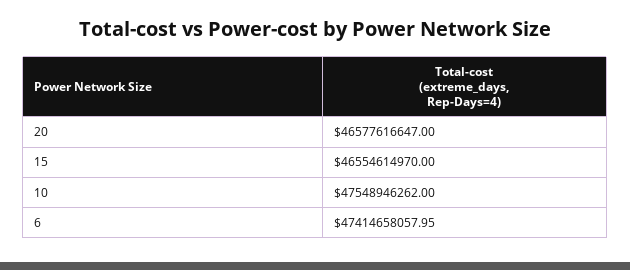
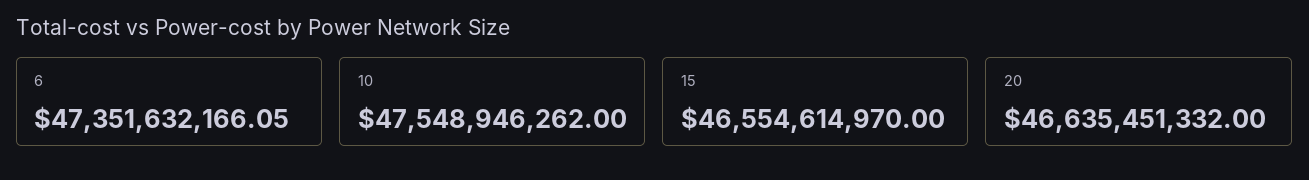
20: 46577616647 -> 46635451332
6: 47414658057.95 -> 47351632166.05

